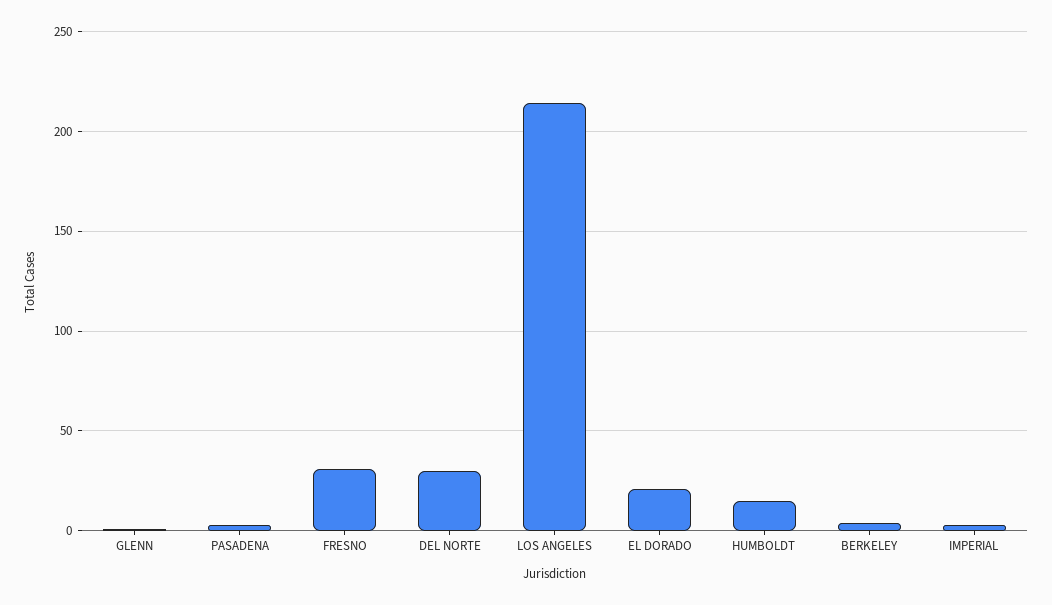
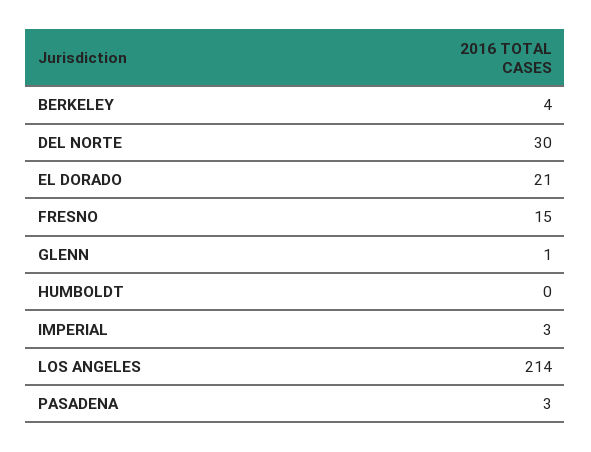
FRESNO: 30 -> 15
HUMBOLDT: 15 -> 0

